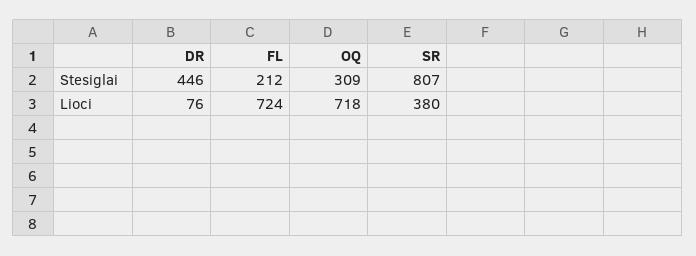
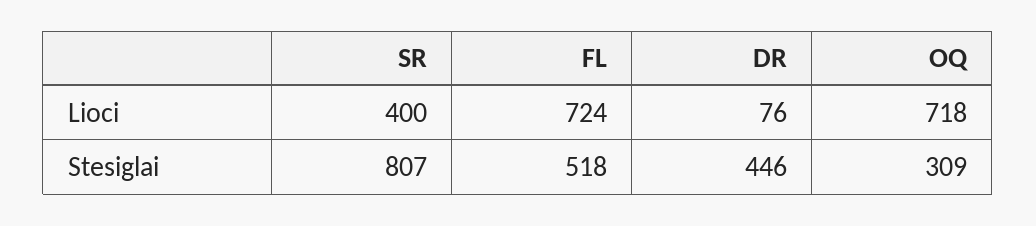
FL, Stesiglai: 212 -> 518
SR, Lioci: 380 -> 400

